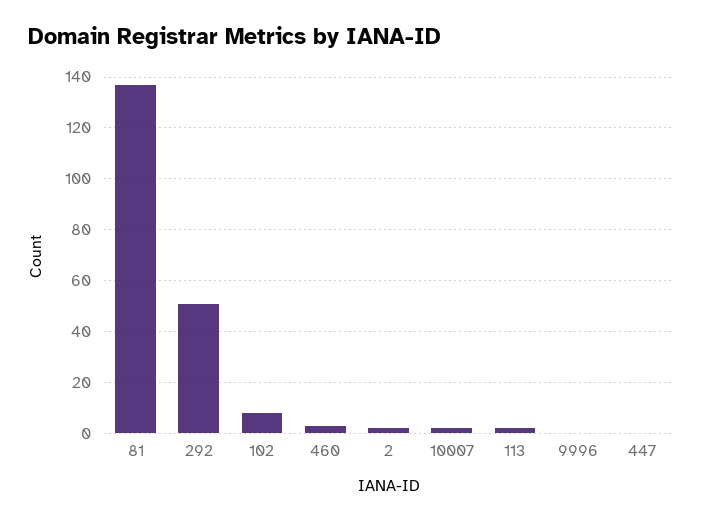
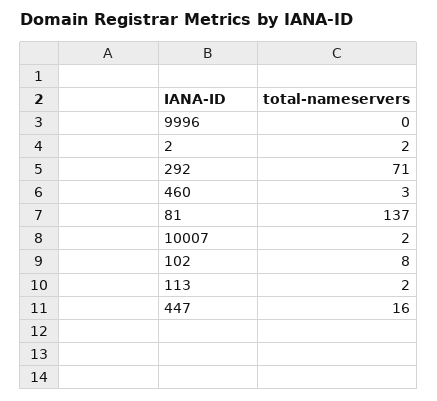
292: 50 -> 71
447: 0 -> 16

